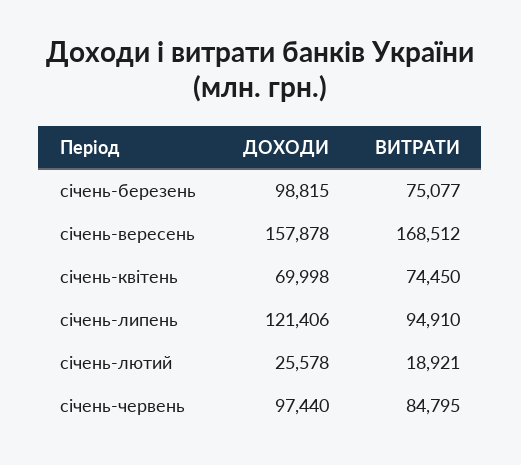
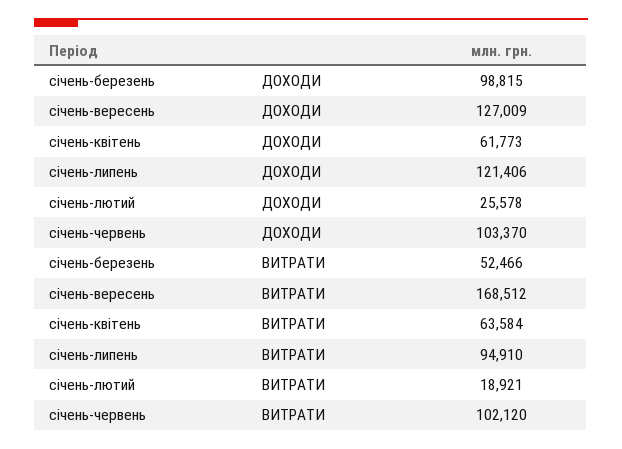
ВИТРАТИ, січень-березень: 75077 -> 52466
ДОХОДИ, січень-вересень: 157878 -> 127009
ДОХОДИ, січень-квітень: 69998 -> 61773
ВИТРАТИ, січень-квітень: 74450 -> 63584
ДОХОДИ, січень-червень: 97440 -> 103370
ВИТРАТИ, січень-червень: 84795 -> 102120

